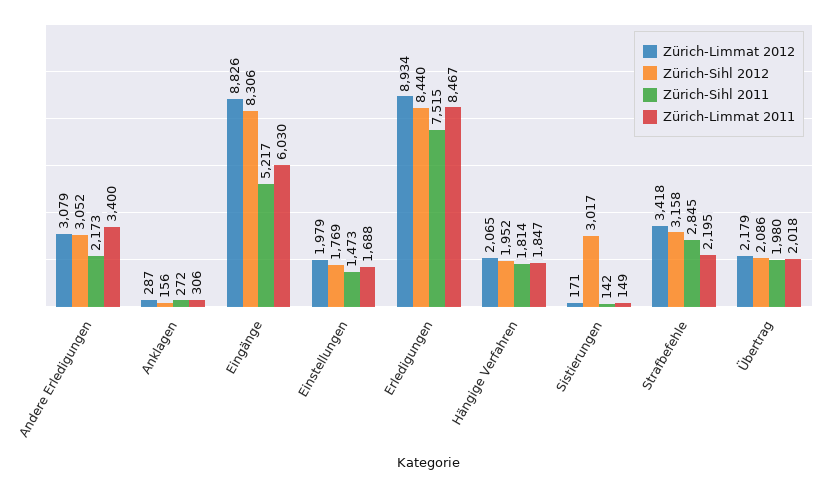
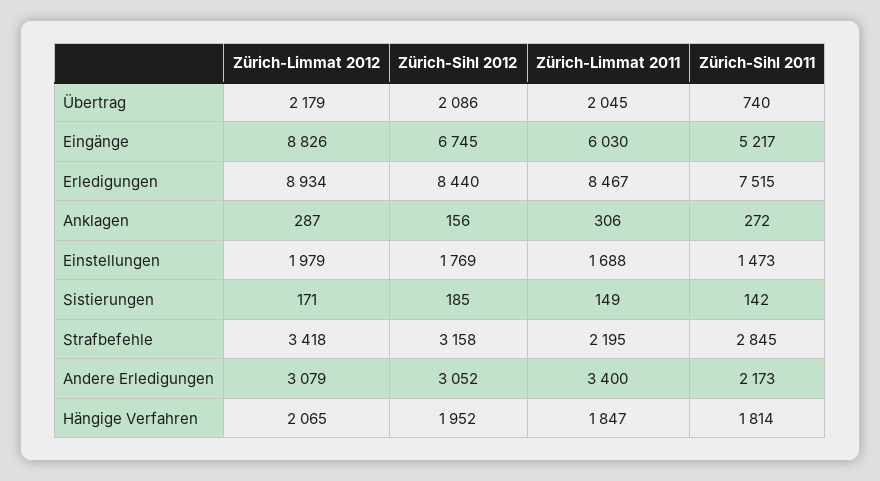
Zürich-Sihl 2012, Eingänge: 8306 -> 6745
Zürich-Sihl 2012, Sistierungen: 3017 -> 185
Zürich-Sihl 2011, Übertrag: 1980 -> 740
Zürich-Limmat 2011, Übertrag: 2018 -> 2045

